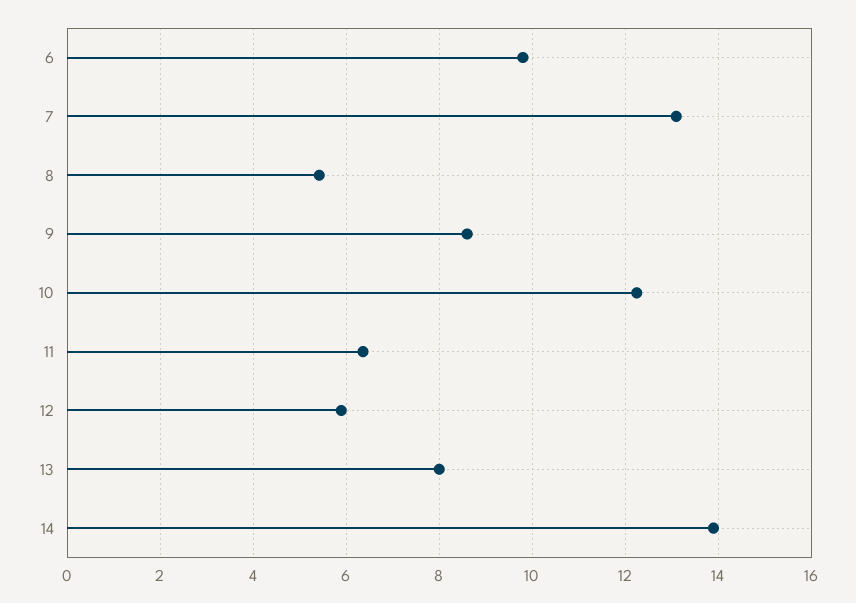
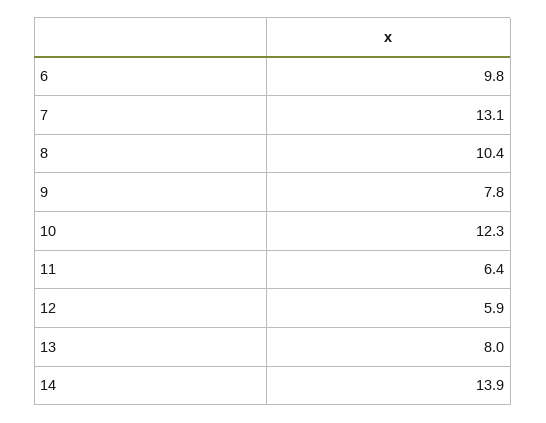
8: 5.4 -> 10.4
9: 8.6 -> 7.8

